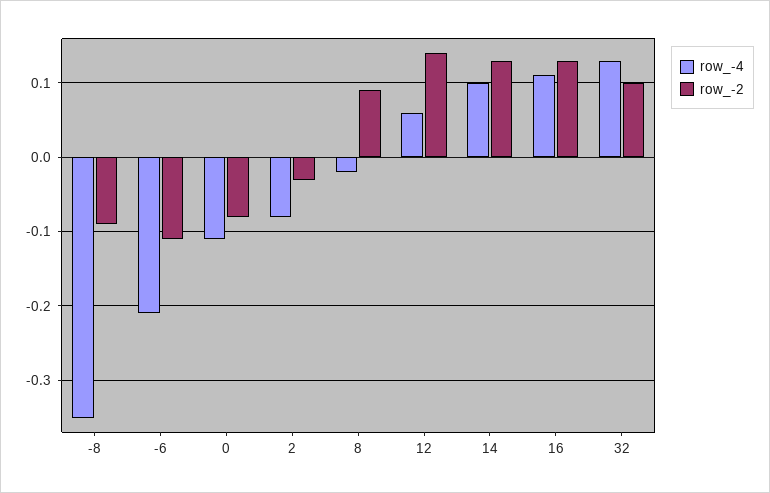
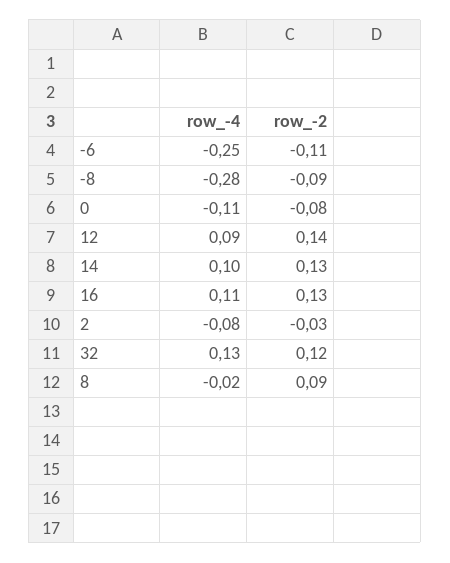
row_-4, -8: -0.35 -> -0.28
row_-4, -6: -0.21 -> -0.25
row_-4, 12: 0.06 -> 0.09
row_-2, 32: 0.1 -> 0.12

